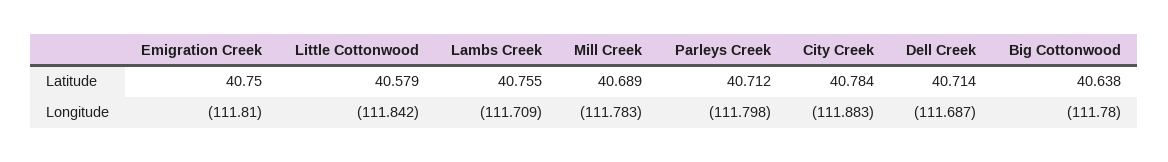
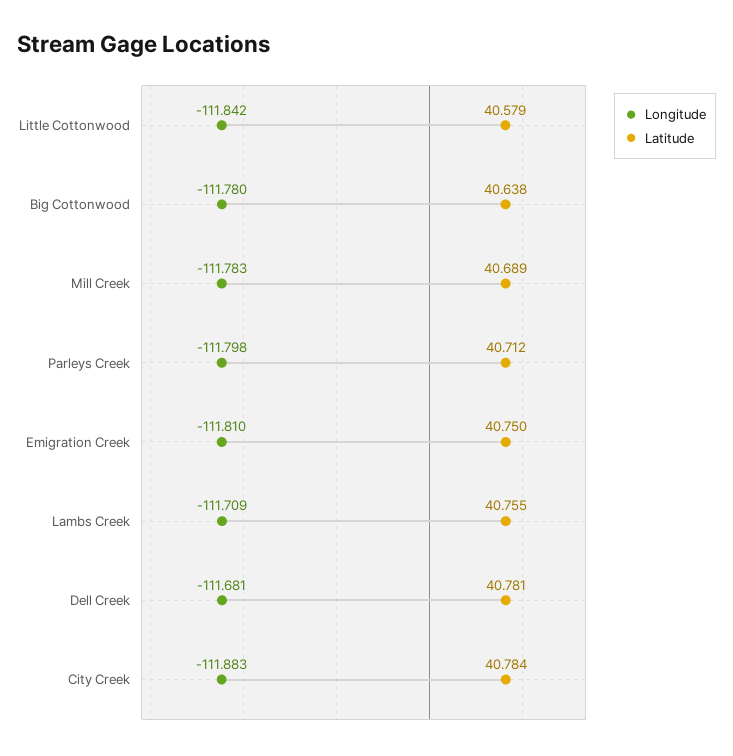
Latitude, Dell Creek: 40.714 -> 40.781
Longitude, Dell Creek: -111.687 -> -111.681

